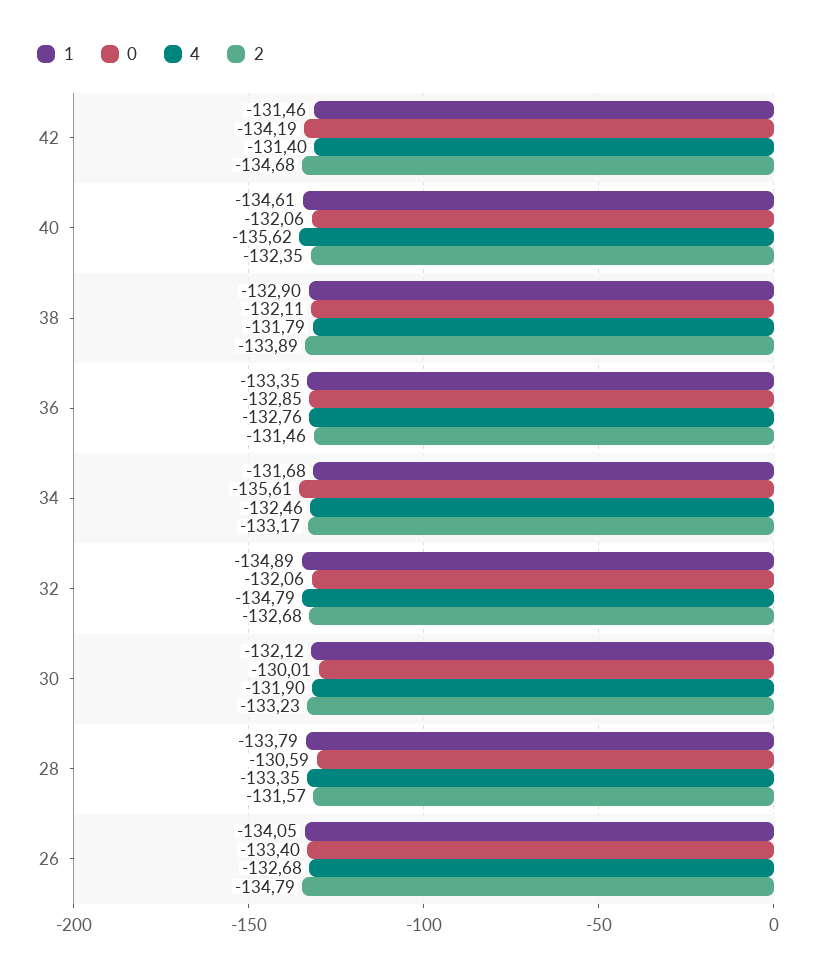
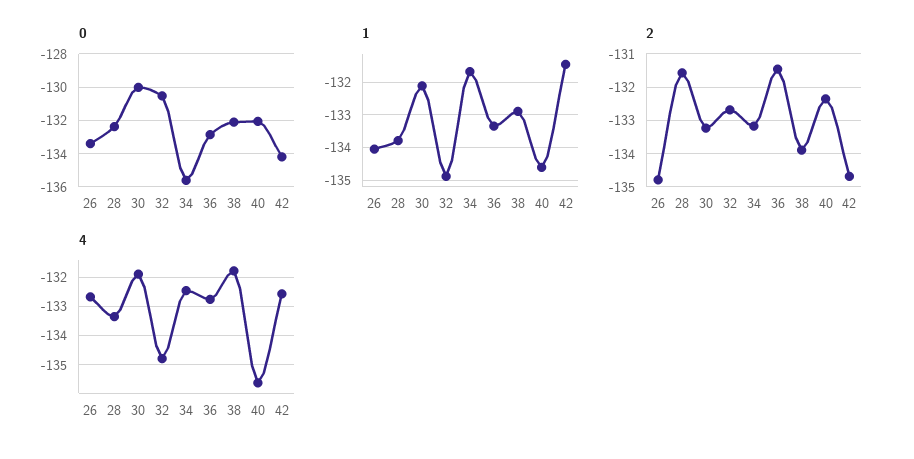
4, 42: -131.4 -> -132.5
0, 32: -132.06 -> -130.5
0, 28: -130.59 -> -132.5

